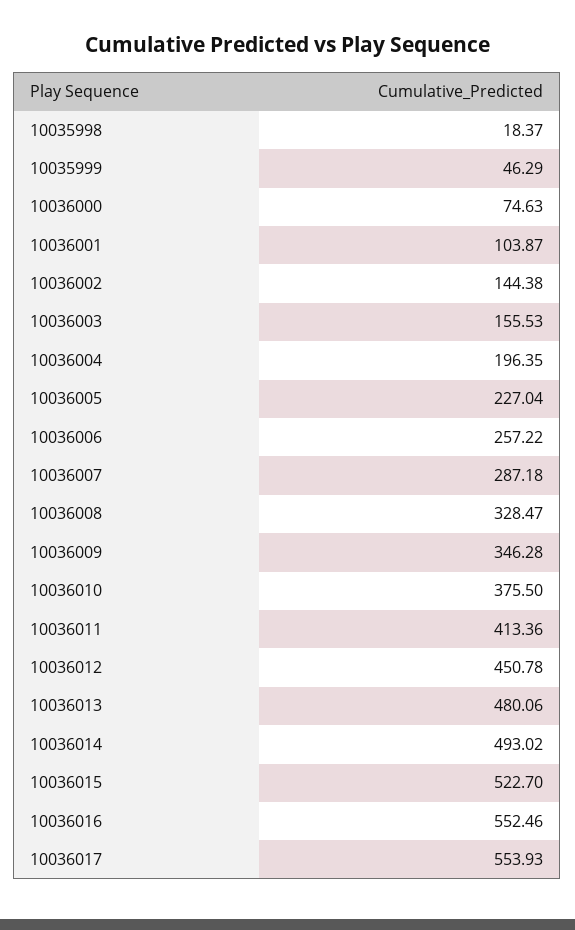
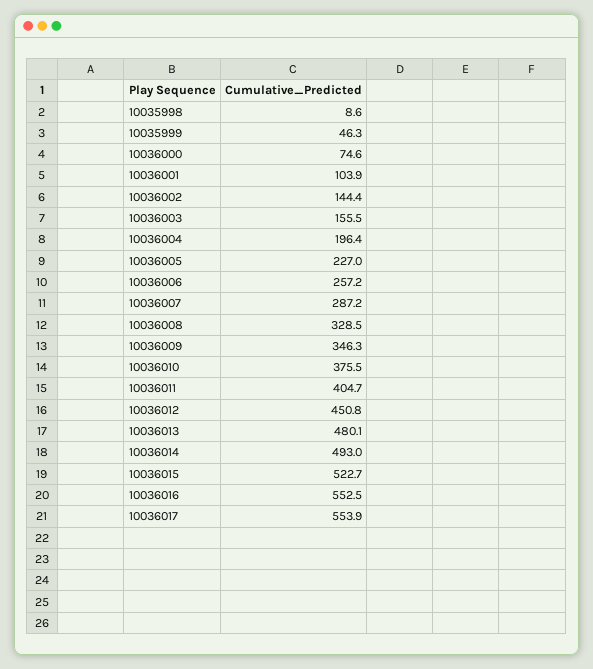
10035998: 18.37 -> 8.6
10036011: 413.36 -> 404.7

